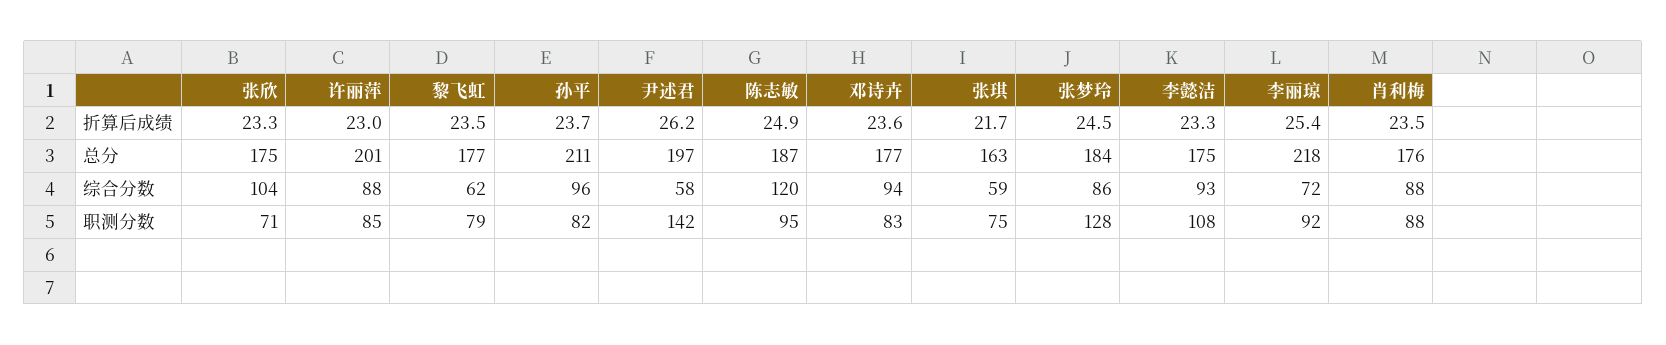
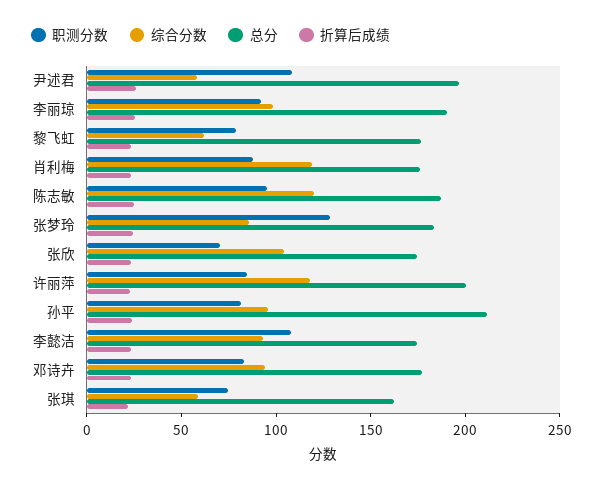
总分, 李丽琼: 218 -> 190
综合分数, 许丽萍: 88 -> 120
综合分数, 李丽琼: 72 -> 100
综合分数, 肖利梅: 88 -> 120
职测分数, 尹述君: 142 -> 110

